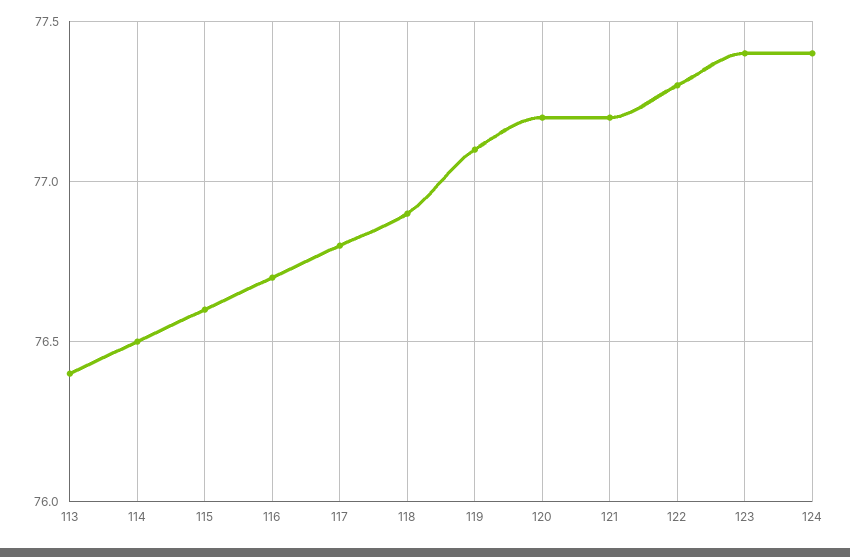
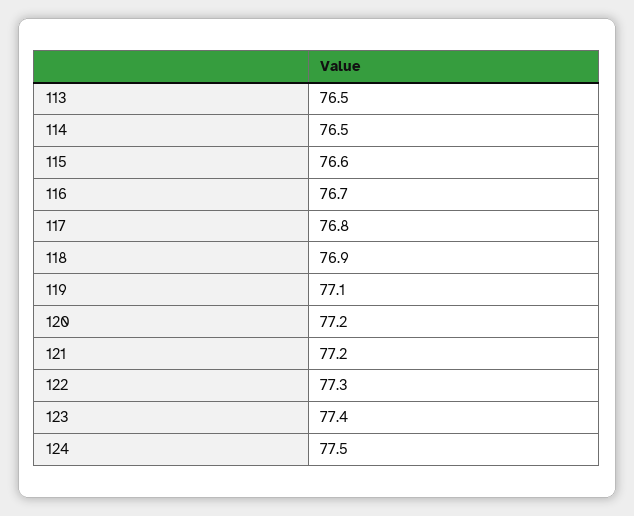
113: 76.4 -> 76.5
124: 77.4 -> 77.5

